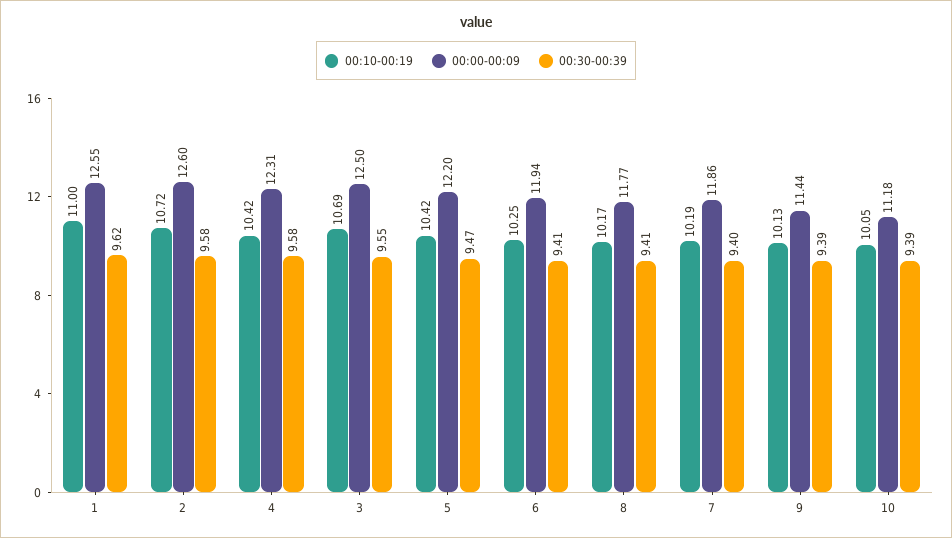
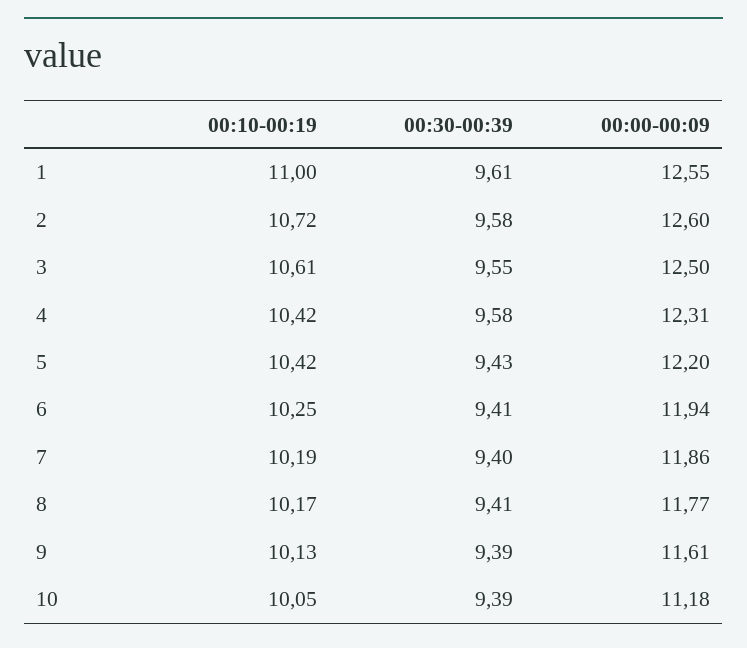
00:30-00:39, 1: 9.62 -> 9.61
00:10-00:19, 3: 10.69 -> 10.61
00:30-00:39, 5: 9.47 -> 9.43
00:00-00:09, 9: 11.44 -> 11.61

